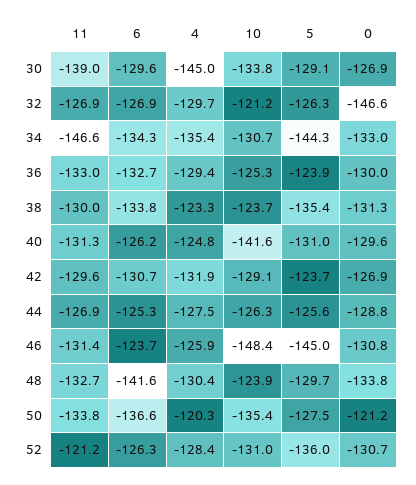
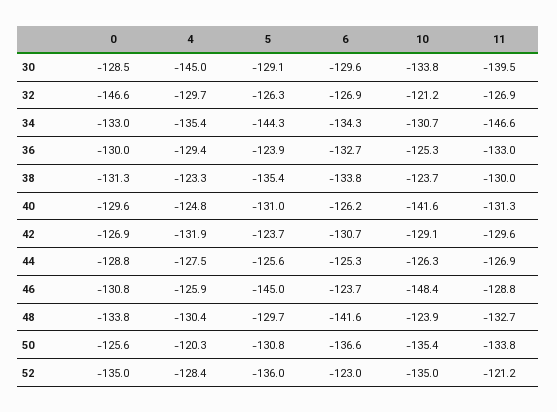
11, 30: -139 -> -139.5
0, 30: -126.9 -> -128.5
11, 46: -131.4 -> -128.8
5, 50: -127.5 -> -130.8
0, 50: -121.2 -> -125.6
6, 52: -126.3 -> -123
10, 52: -131 -> -135
0, 52: -130.7 -> -135

